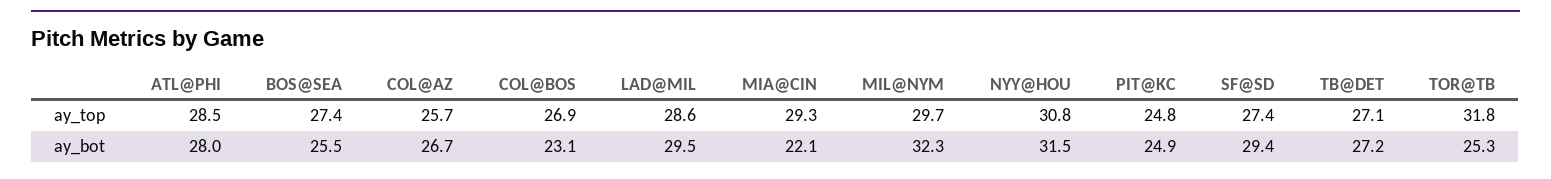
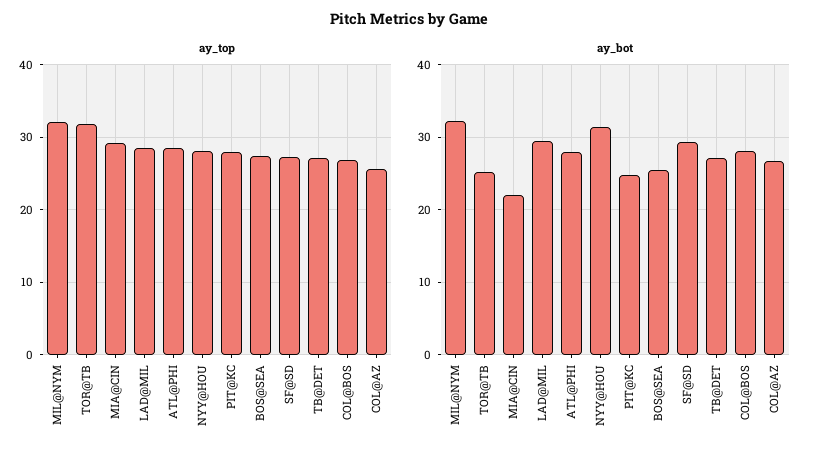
ay_top, MIL@NYM: 29.7 -> 32
ay_top, NYY@HOU: 30.8 -> 28
ay_top, PIT@KC: 24.8 -> 28
ay_bot, COL@BOS: 23.1 -> 28

